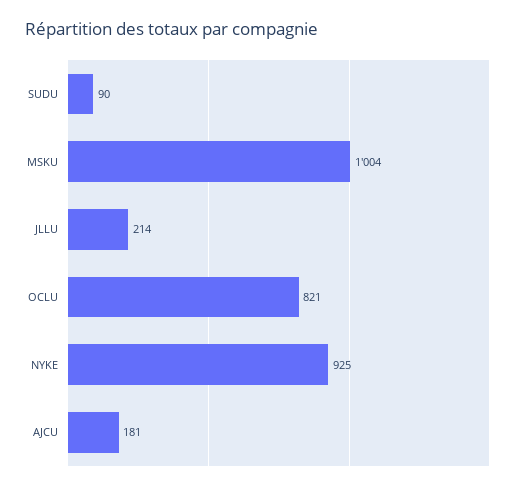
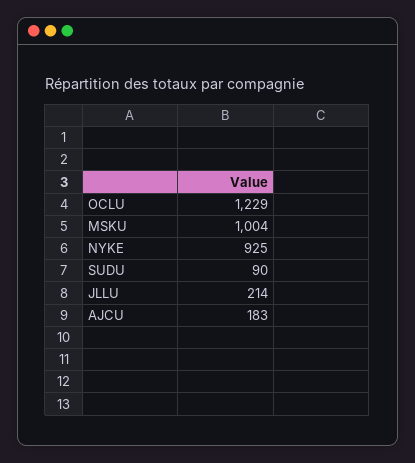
OCLU: 821 -> 1229
AJCU: 181 -> 183

